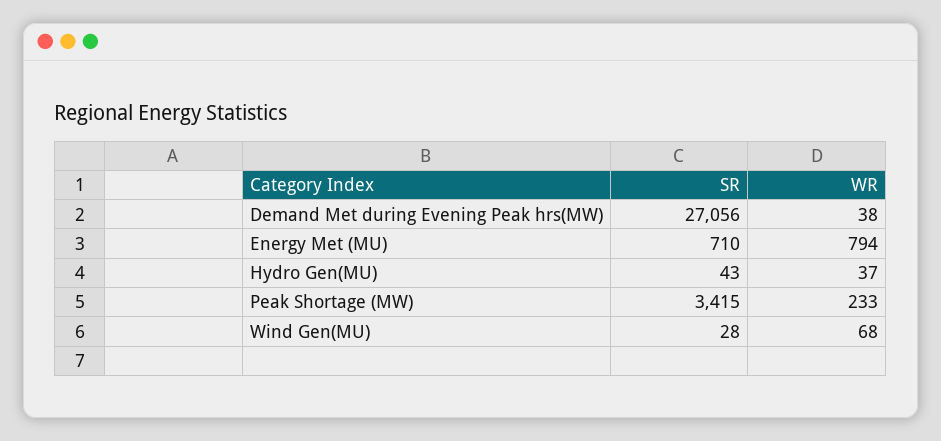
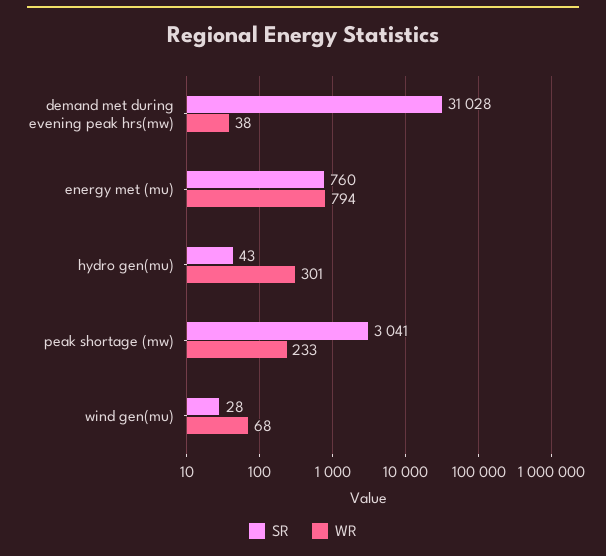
SR, Demand Met during Evening Peak hrs(MW): 27056 -> 31028
SR, Energy Met (MU): 710 -> 760
WR, Hydro Gen(MU): 37 -> 301
SR, Peak Shortage (MW): 3415 -> 3041

